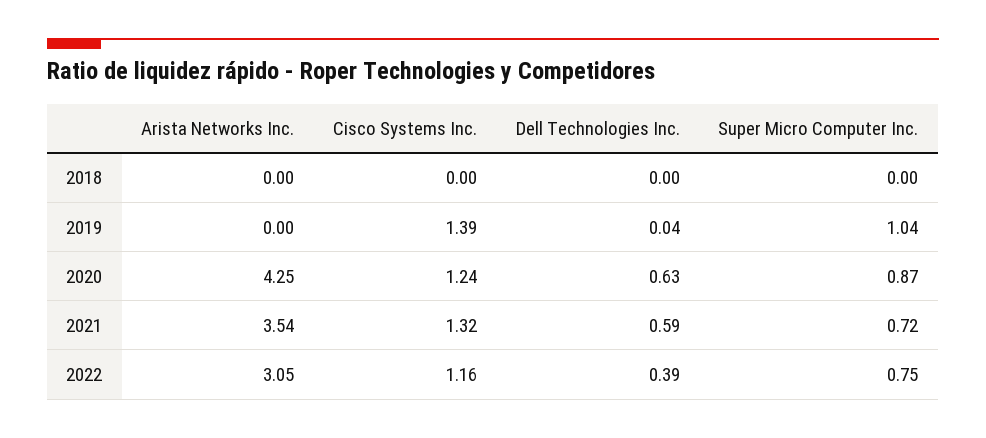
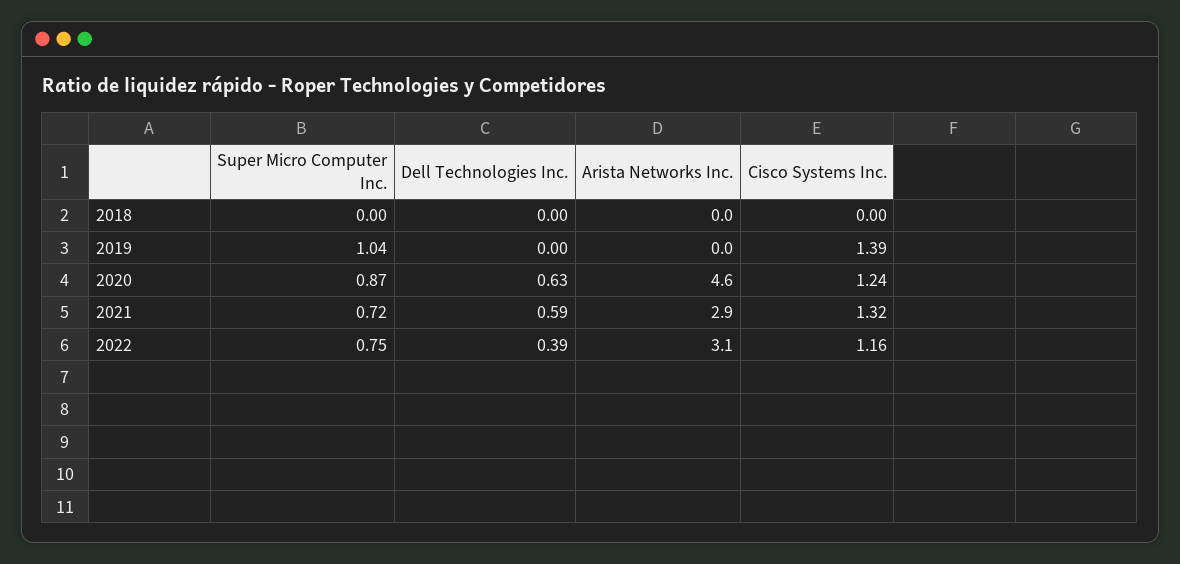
Dell Technologies Inc., 2019: 0.04 -> 0
Arista Networks Inc., 2020: 4.25 -> 4.6
Arista Networks Inc., 2021: 3.54 -> 2.9

